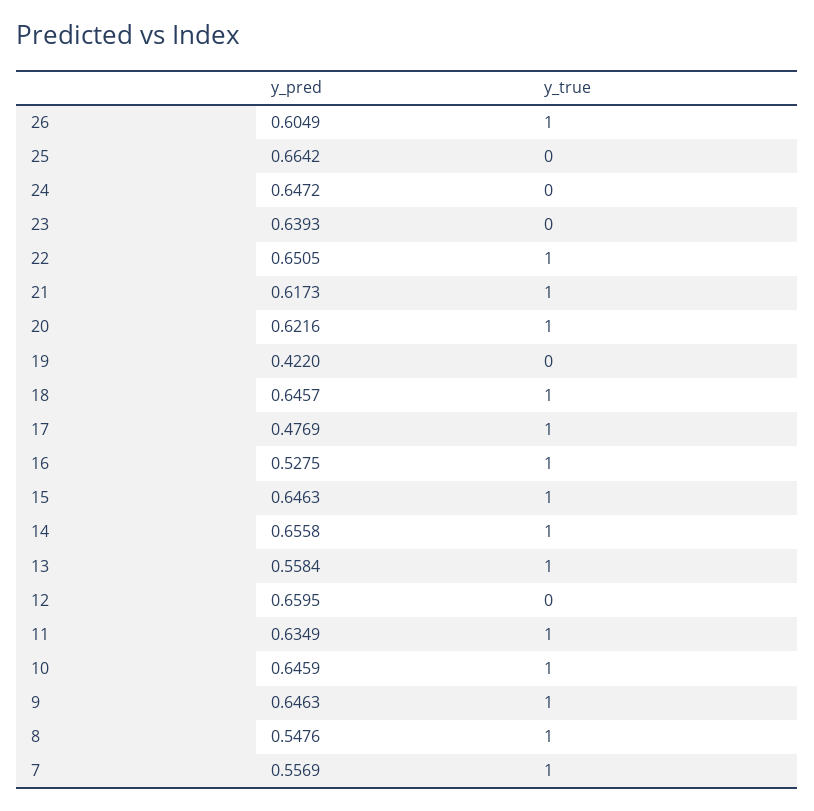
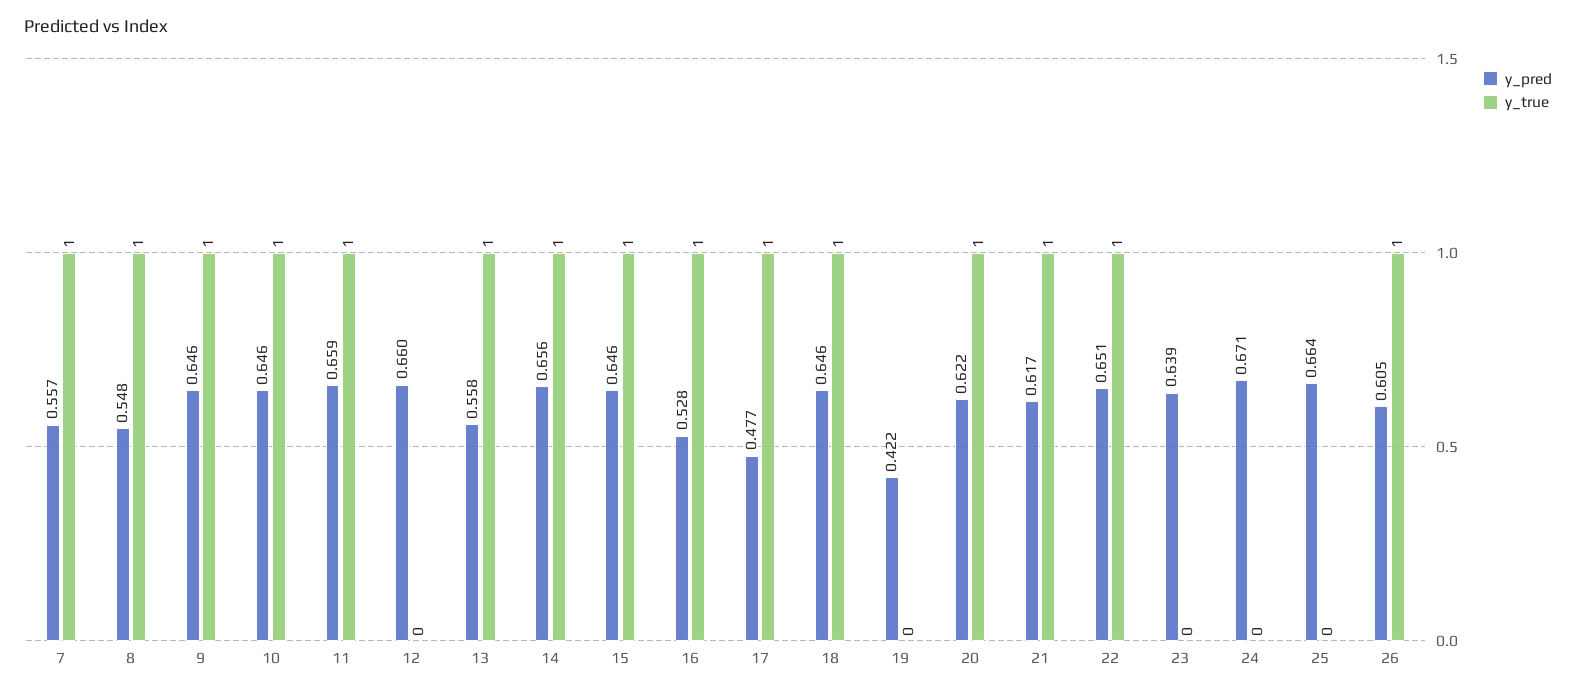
y_pred, 24: 0.6472 -> 0.671
y_pred, 11: 0.6349 -> 0.659

